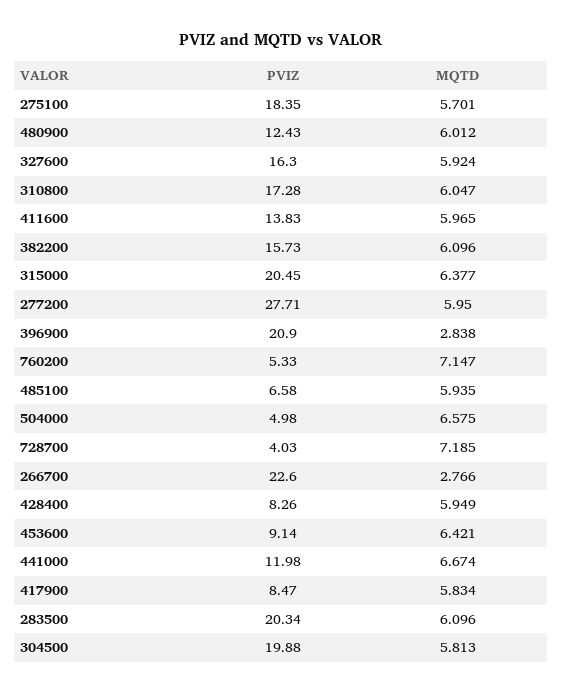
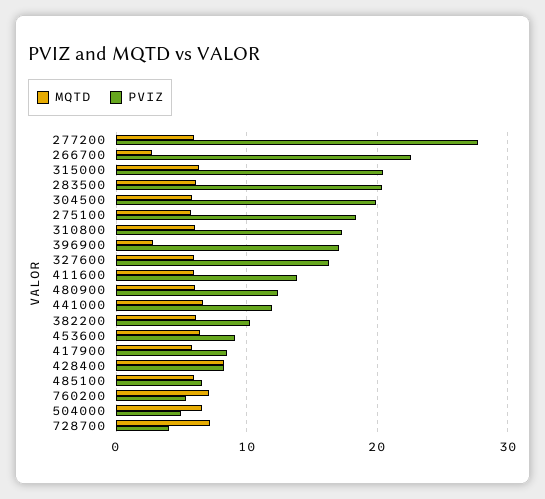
PVIZ, 382200: 15.73 -> 10
PVIZ, 396900: 20.9 -> 17
MQTD, 428400: 5.949 -> 8

